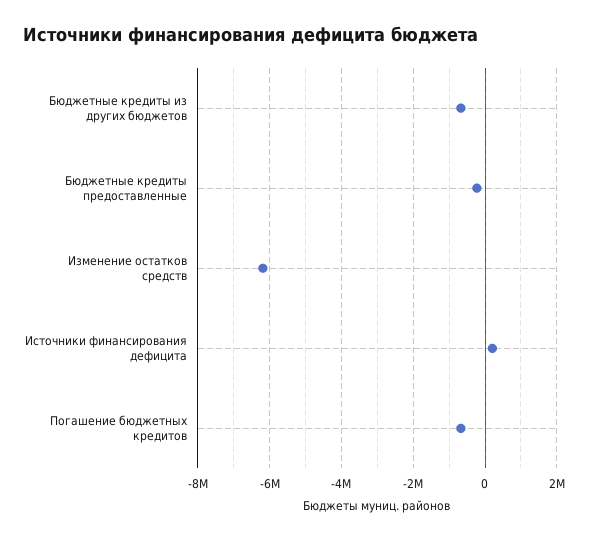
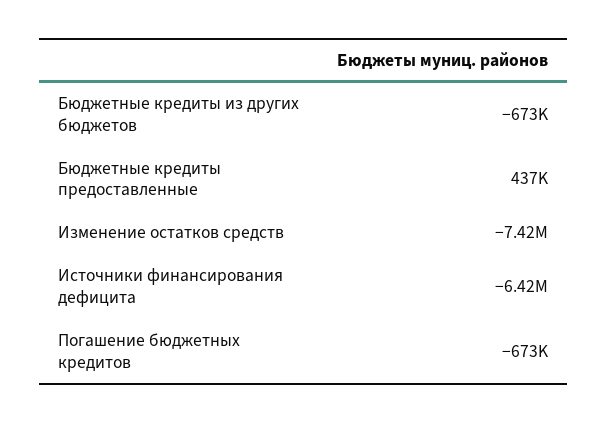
Бюджетные кредиты предоставленные: -200000 -> 437000
Изменение остатков средств: -6200000 -> -7420000
Источники финансирования дефицита: 200000 -> -6420000

